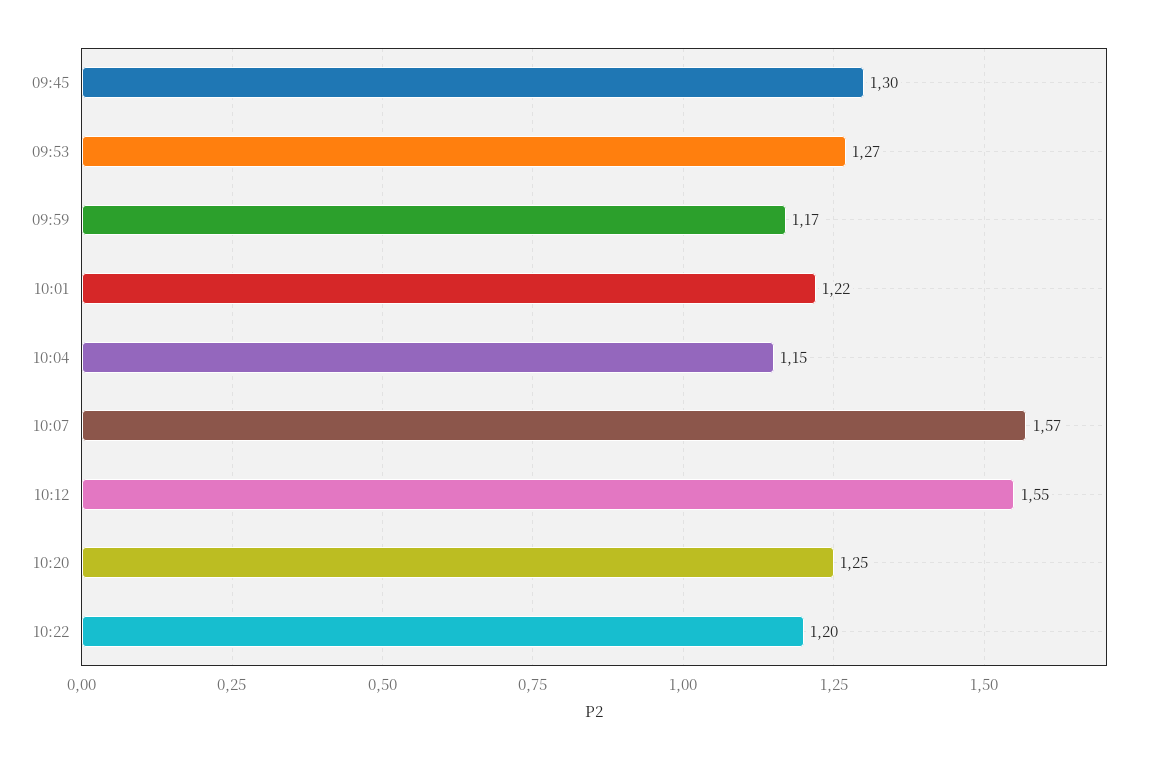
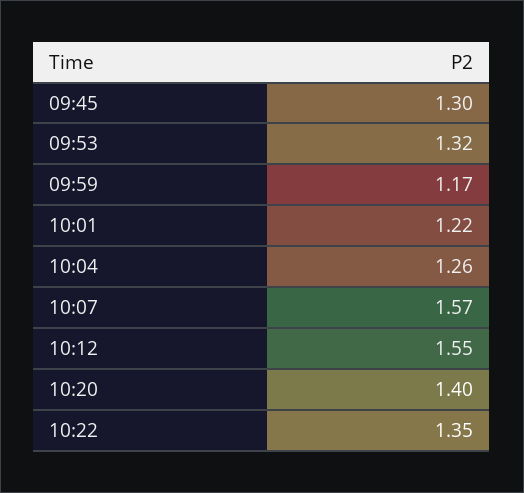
09:53: 1.27 -> 1.32
10:04: 1.15 -> 1.26
10:20: 1.25 -> 1.4
10:22: 1.2 -> 1.35

